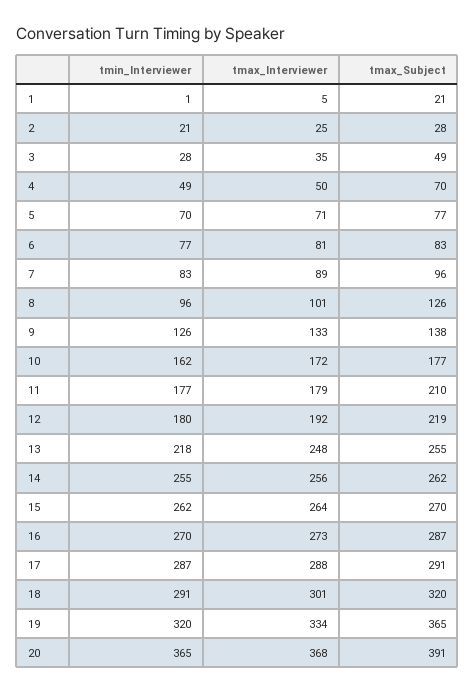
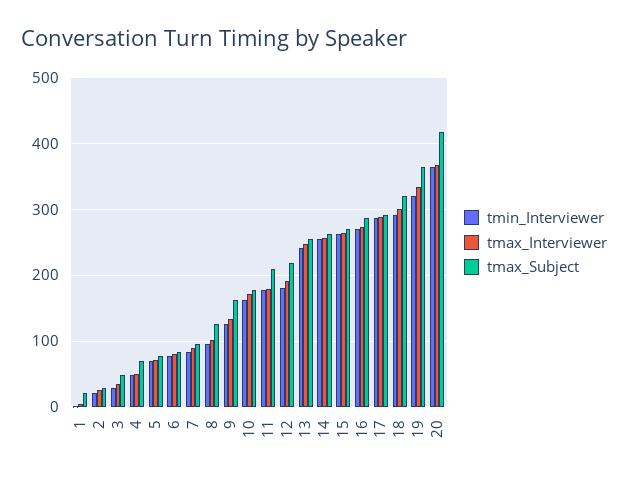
tmax_Subject, 9: 138 -> 160
tmin_Interviewer, 13: 218 -> 240
tmax_Subject, 20: 391 -> 420

